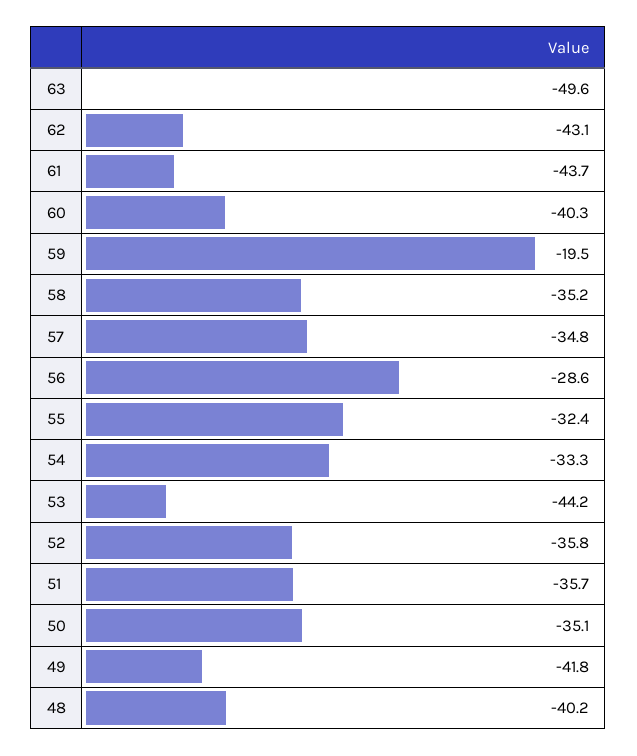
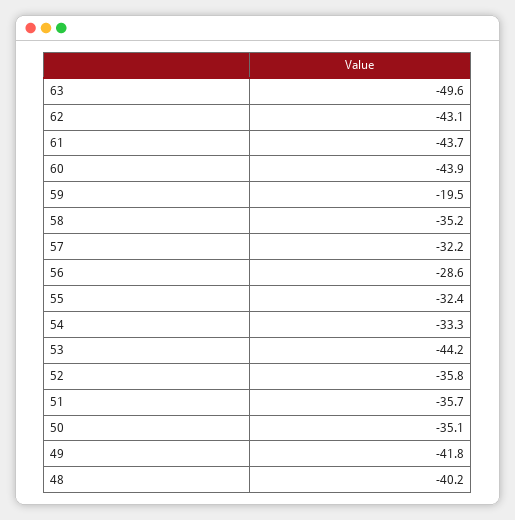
60: -40.3 -> -43.9
57: -34.8 -> -32.2

